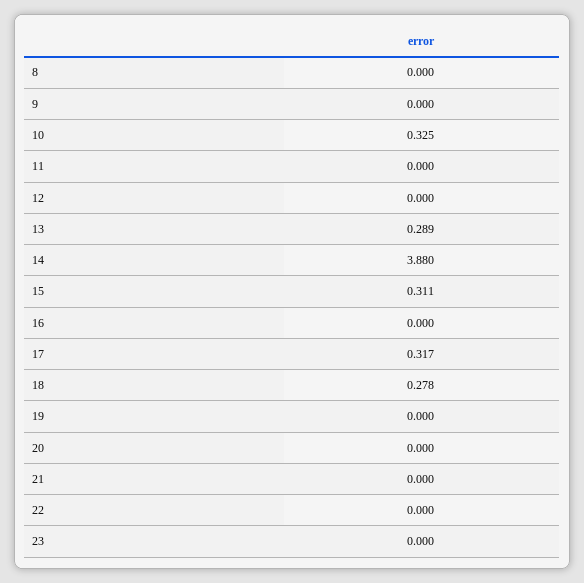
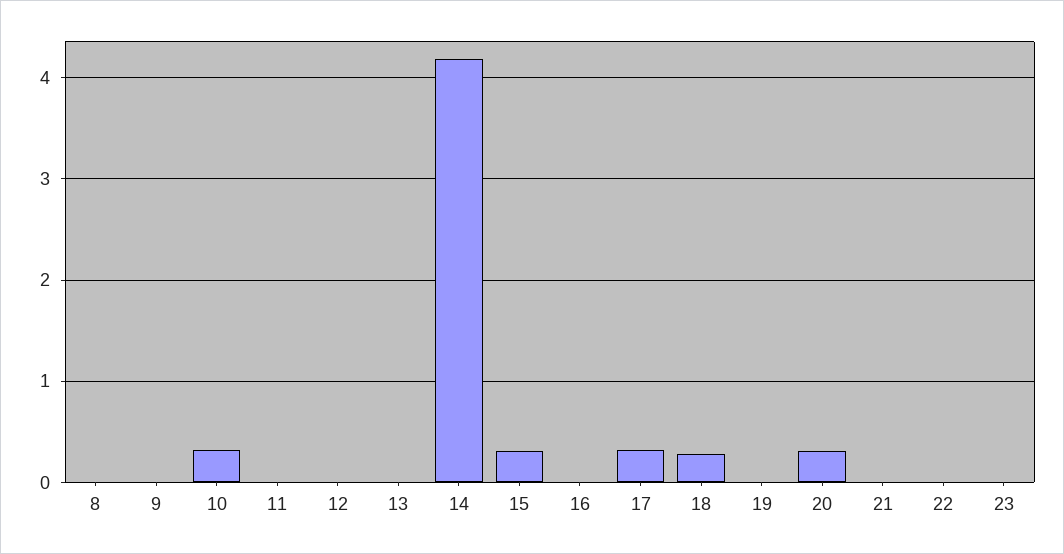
13: 0.289 -> 0
14: 3.88 -> 4.2
20: 0 -> 0.3

